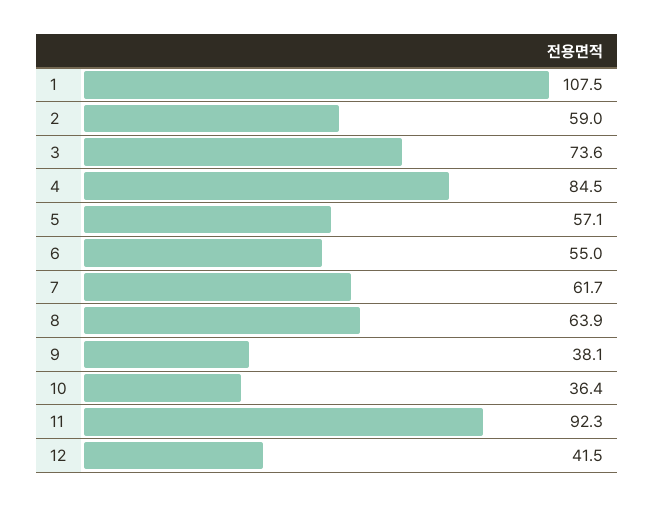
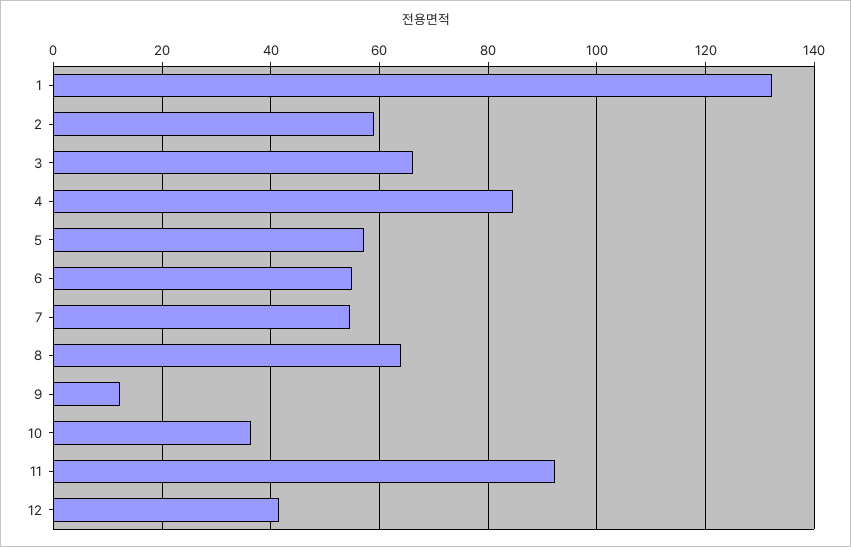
1: 107.5 -> 132
3: 73.6 -> 66
7: 61.7 -> 54
9: 38.1 -> 12

